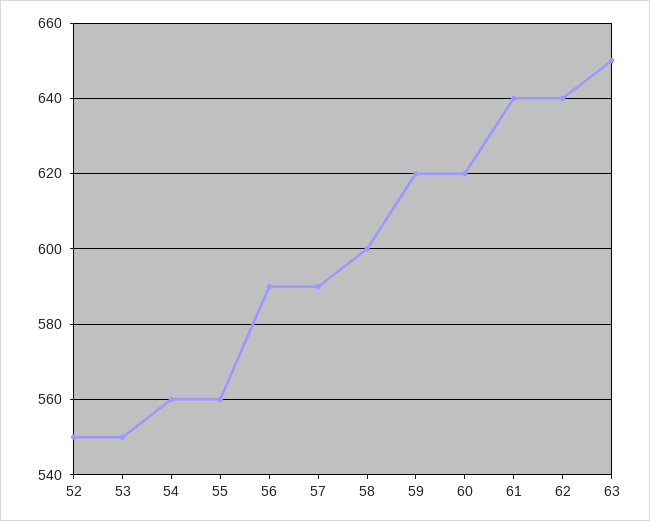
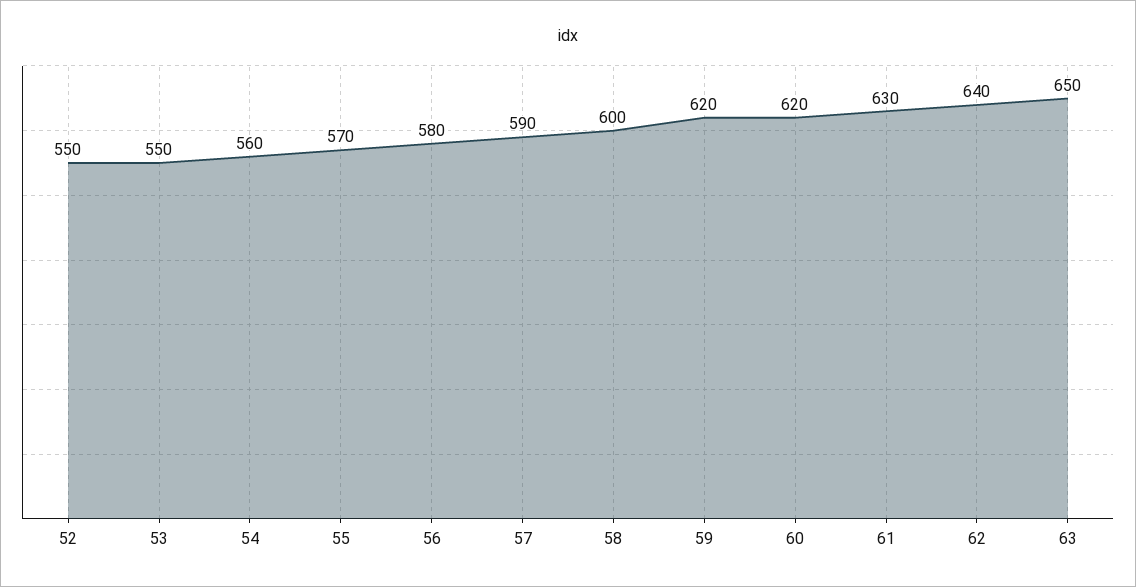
55: 560 -> 570
56: 590 -> 580
61: 640 -> 630

